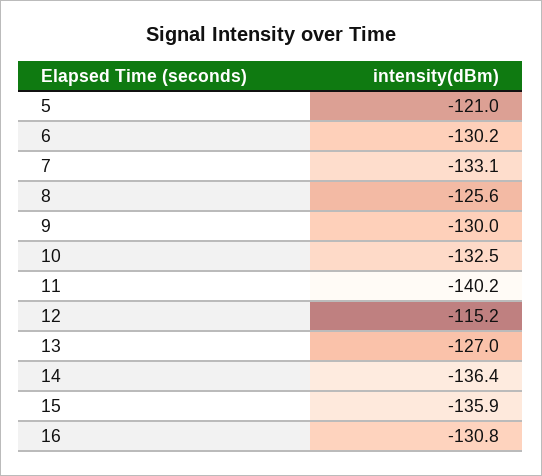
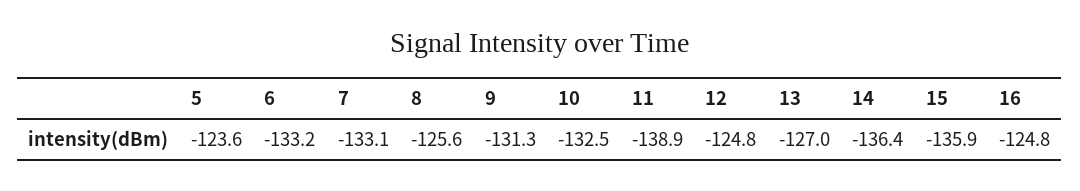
5: -121 -> -123.6
6: -130.2 -> -133.2
9: -130 -> -131.3
11: -140.2 -> -138.9
12: -115.2 -> -124.8
16: -130.8 -> -124.8

